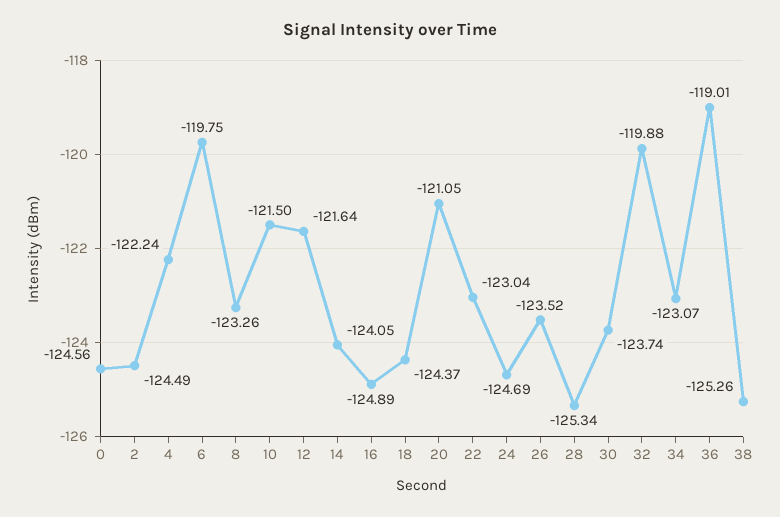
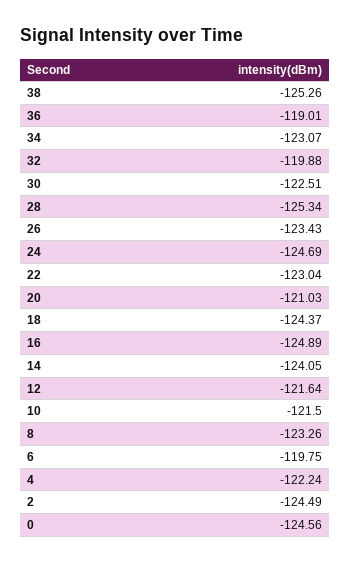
20: -121.05 -> -121.03
26: -123.52 -> -123.43
30: -123.74 -> -122.51

